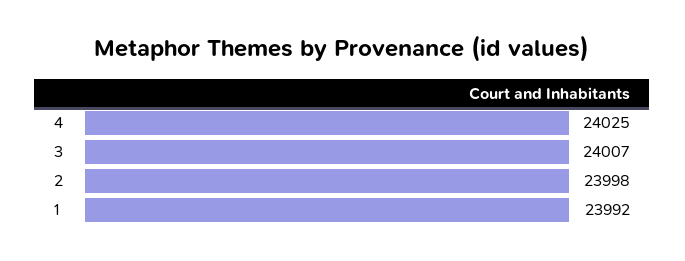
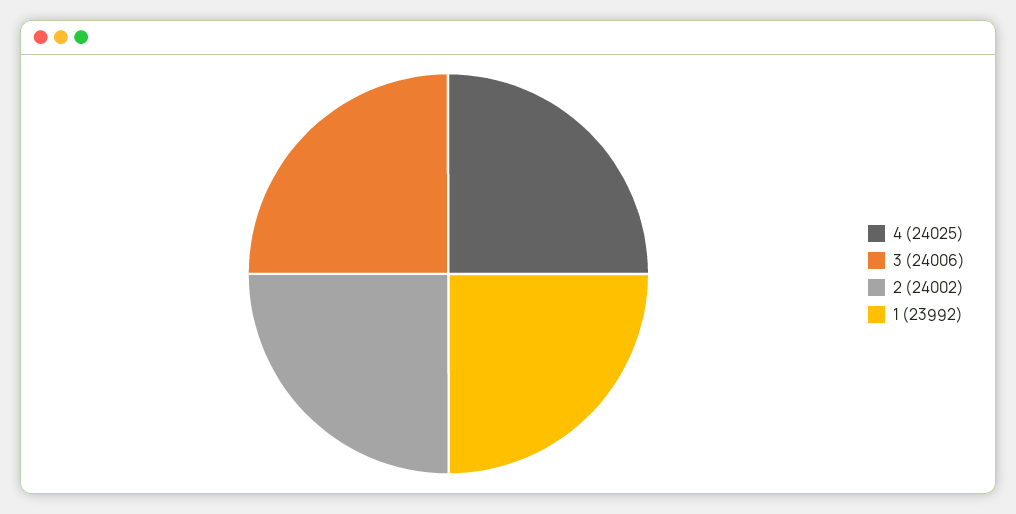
3: 24007 -> 24006
2: 23998 -> 24002

